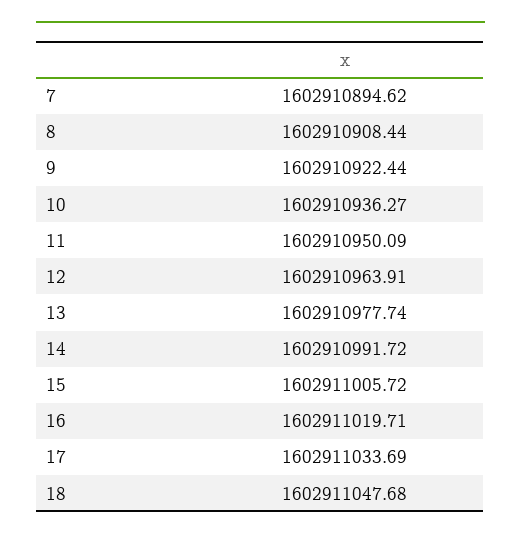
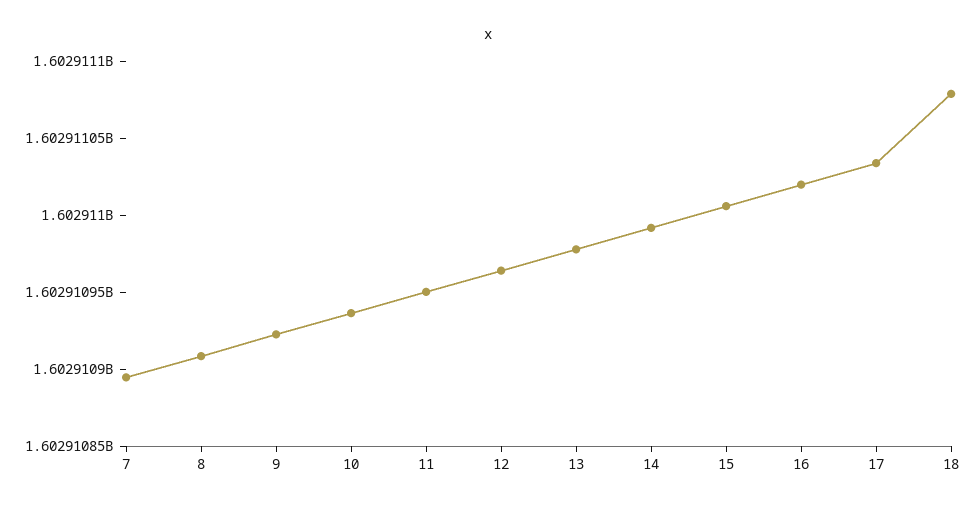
18: 1602911047.68 -> 1602911080

